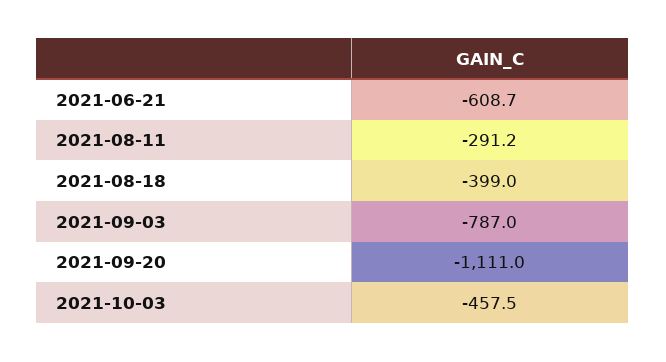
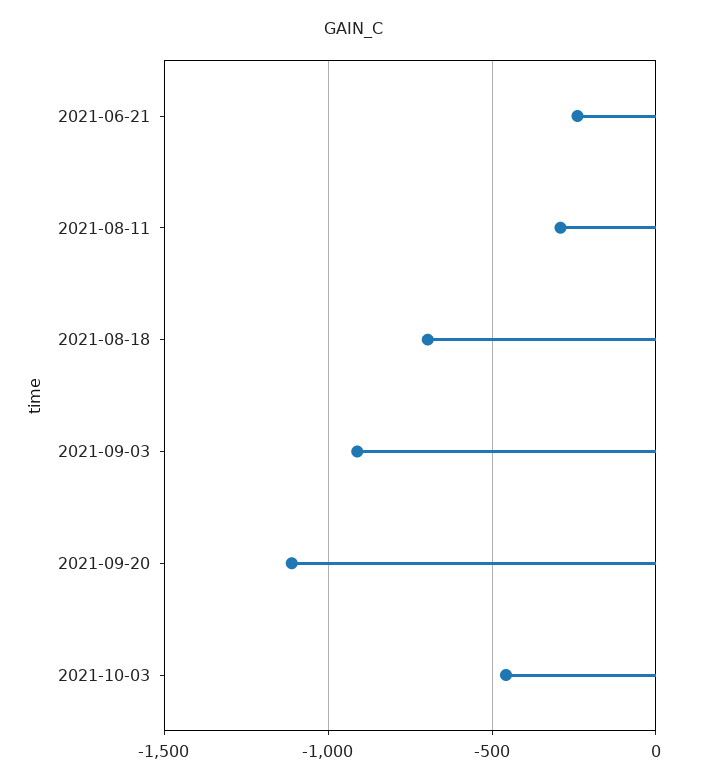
2021-06-21: -608.7 -> -250
2021-08-18: -399 -> -700
2021-09-03: -787 -> -900

